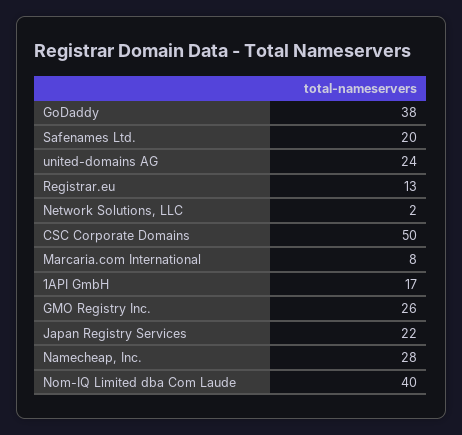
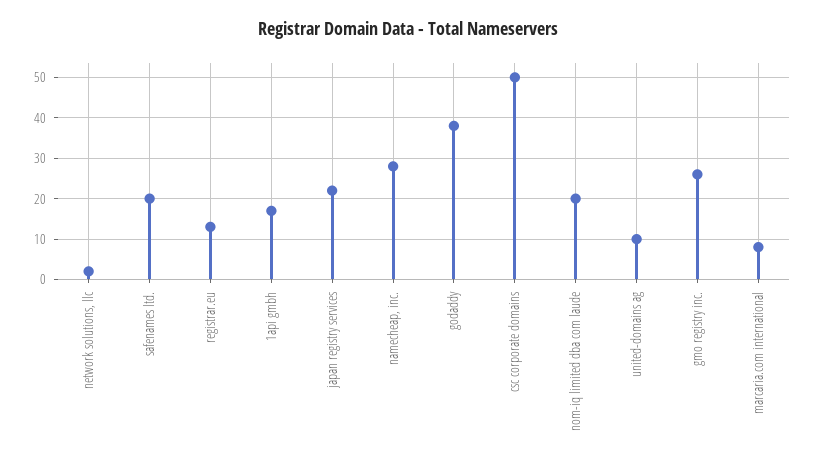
united-domains AG: 24 -> 10
Nom-IQ Limited dba Com Laude: 40 -> 20

